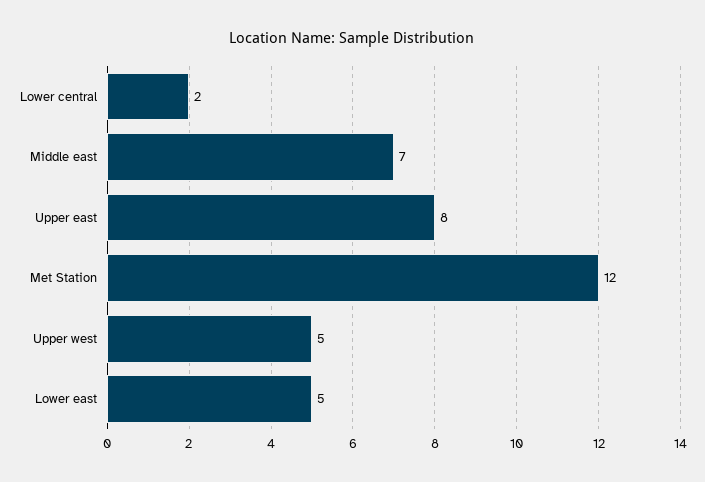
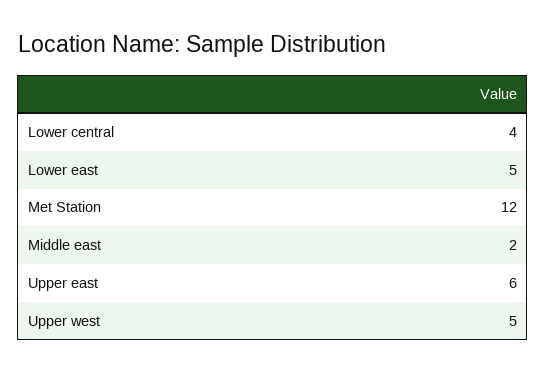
Lower central: 2 -> 4
Middle east: 7 -> 2
Upper east: 8 -> 6

